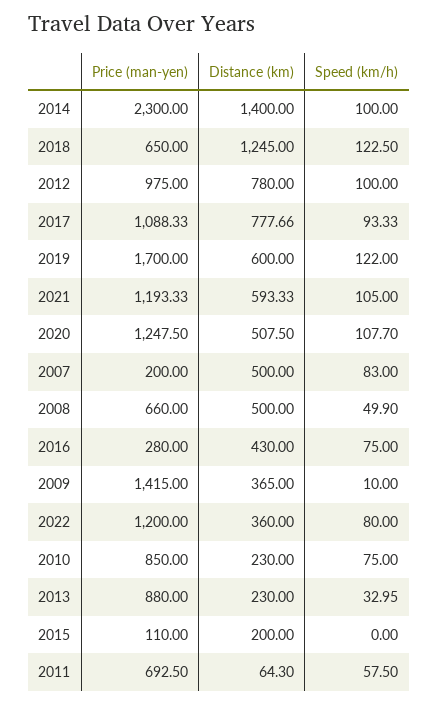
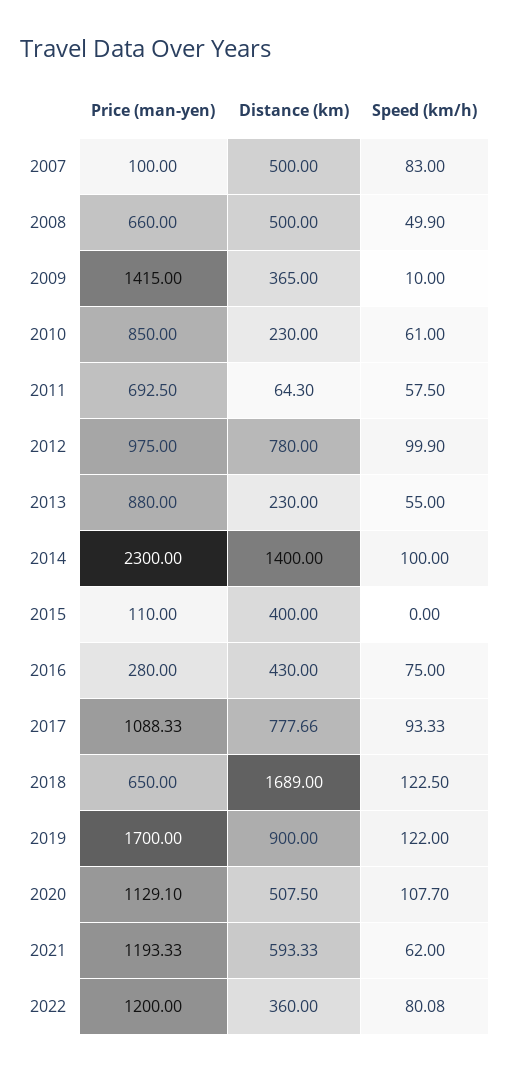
Distance (km), 2018: 1245 -> 1689
Speed (km/h), 2012: 100 -> 99.9
Distance (km), 2019: 600 -> 900
Speed (km/h), 2021: 105 -> 62
Price (man-yen), 2020: 1247.5 -> 1129.1
Price (man-yen), 2007: 200 -> 100
Speed (km/h), 2022: 80 -> 80.08
Speed (km/h), 2010: 75 -> 61
Speed (km/h), 2013: 32.95 -> 55
Distance (km), 2015: 200 -> 400

